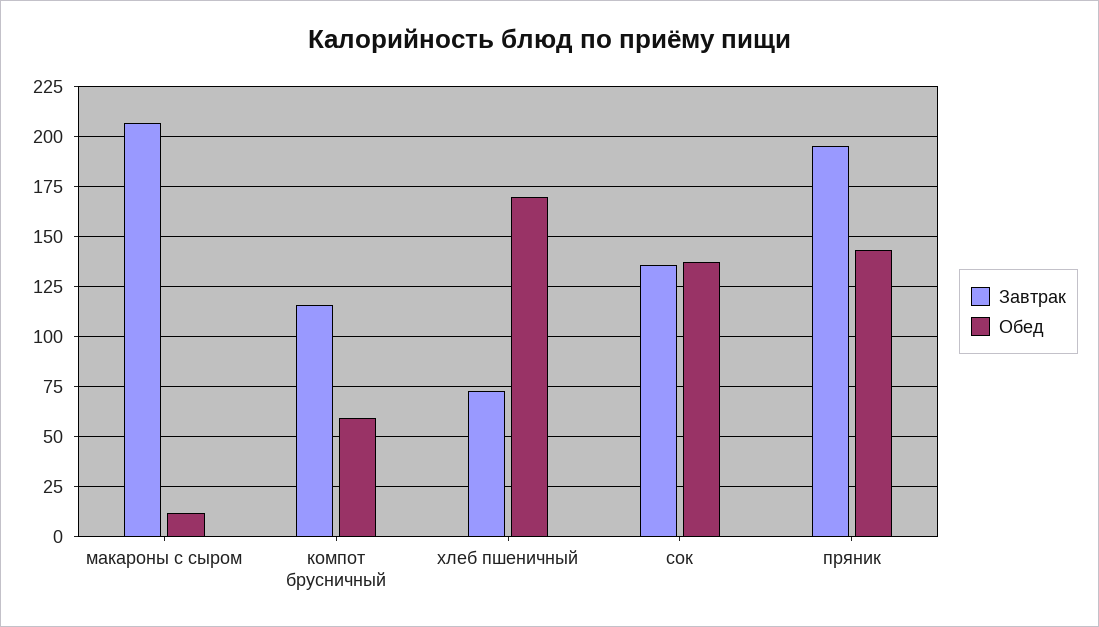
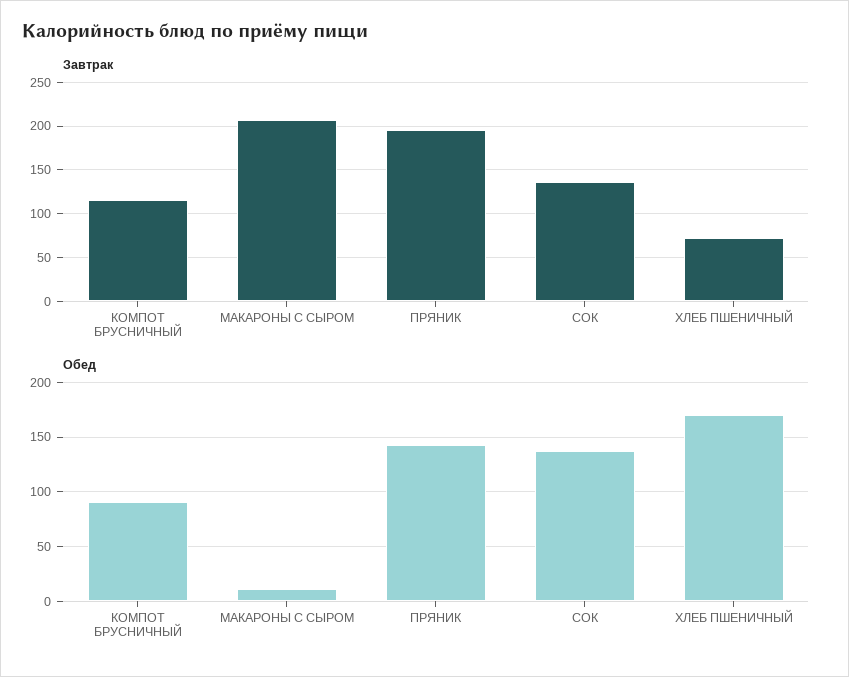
Обед, компот брусничный: 60 -> 90

